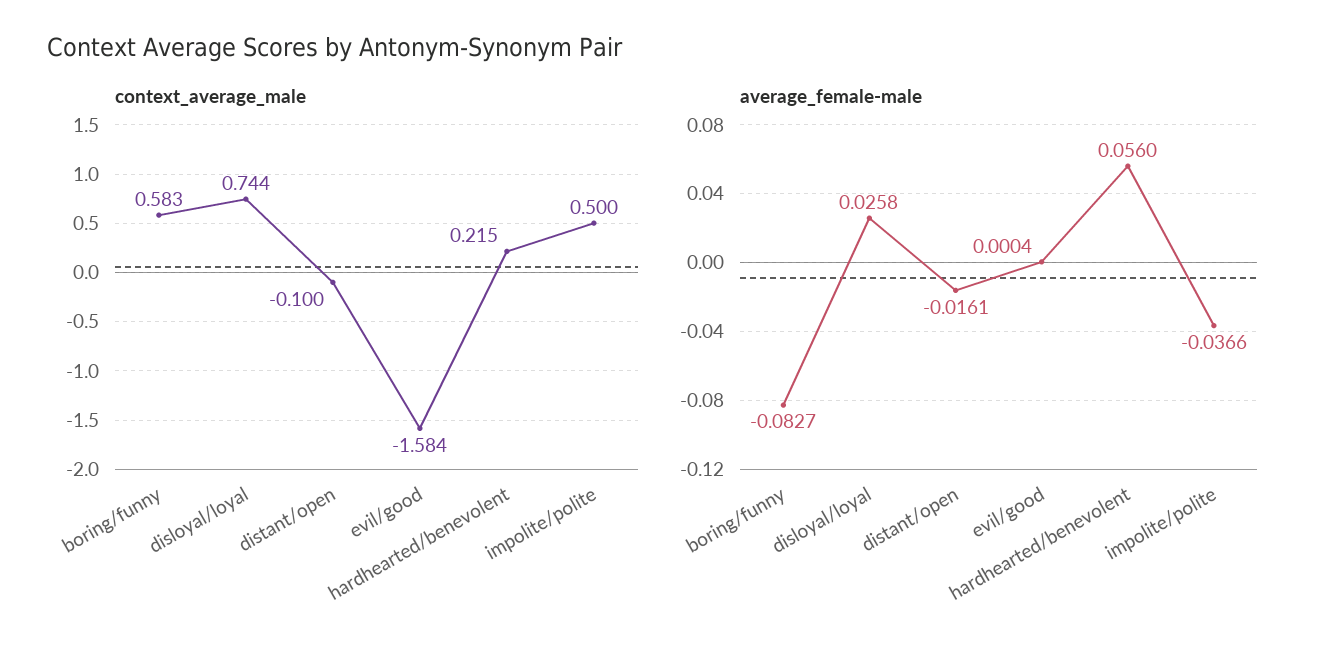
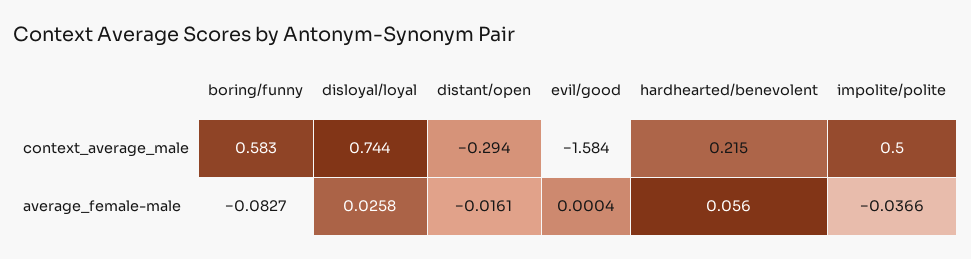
context_average_male, distant/open: -0.1 -> -0.294

